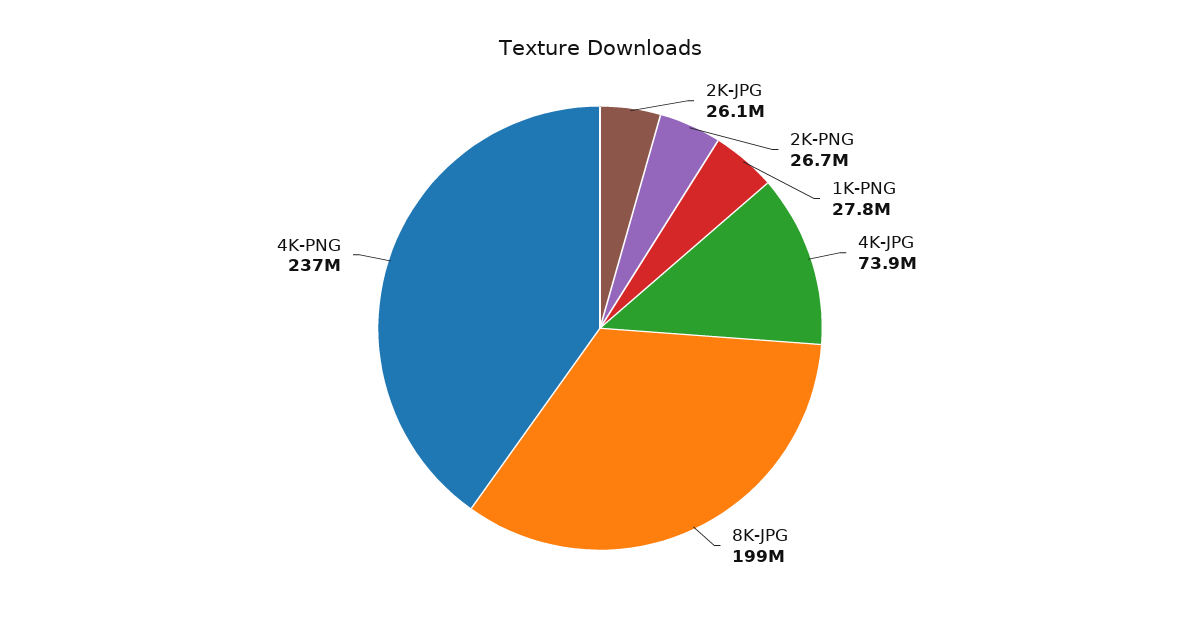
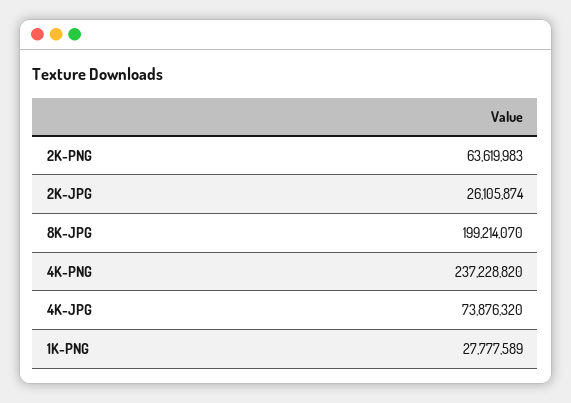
2K-PNG: 26700000 -> 63619983

